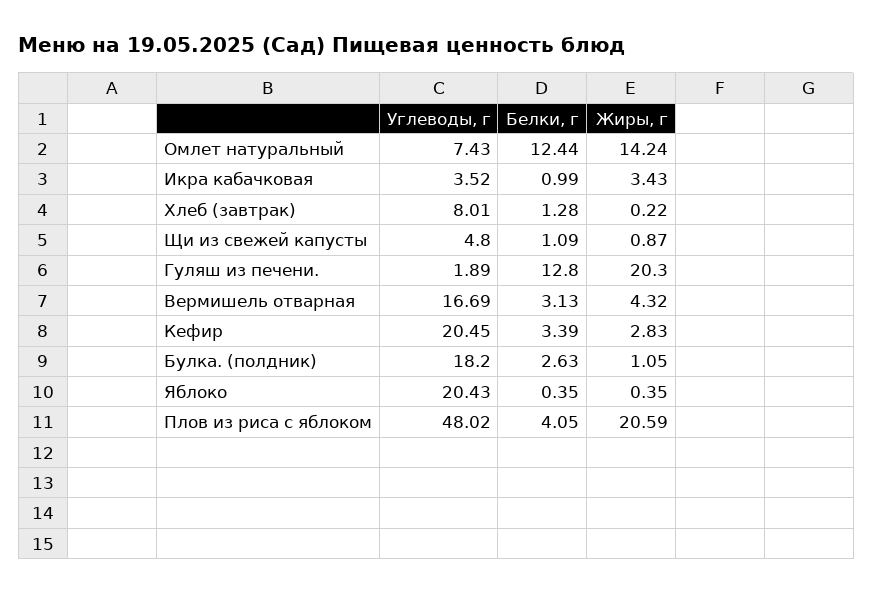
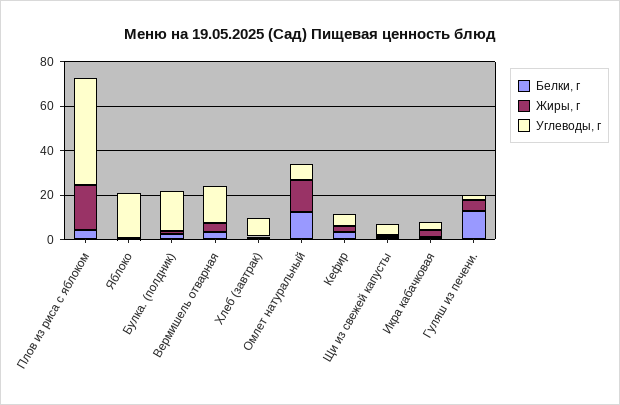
Жиры, г, Гуляш из печени.: 20.3 -> 5
Углеводы, г, Кефир: 20.45 -> 5

